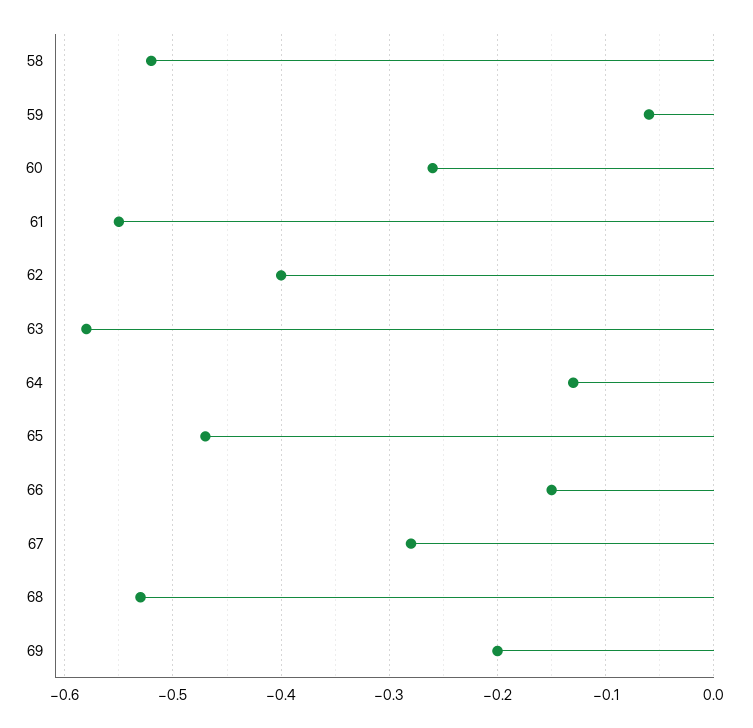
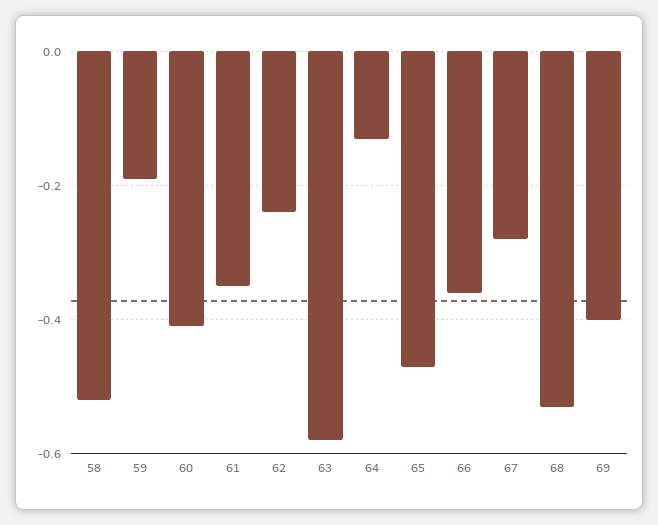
59: -0.06 -> -0.2
60: -0.26 -> -0.4
61: -0.55 -> -0.35
62: -0.4 -> -0.25
66: -0.15 -> -0.35
69: -0.2 -> -0.4

